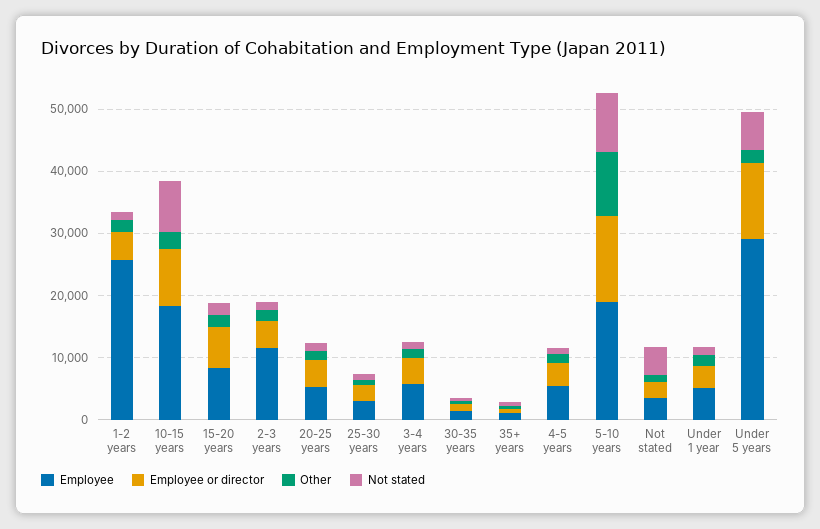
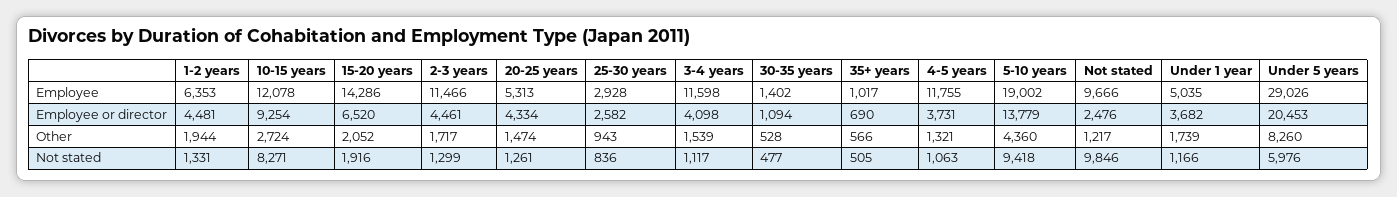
Employee, 1-2 years: 26000 -> 6353
Employee, 10-15 years: 18000 -> 12078
Employee, 15-20 years: 8000 -> 14286
Employee, 3-4 years: 6000 -> 11598
Employee, 4-5 years: 6000 -> 11755
Other, 5-10 years: 10000 -> 4360
Employee, Not stated: 4000 -> 9666
Not stated, Not stated: 4000 -> 9846
Employee or director, Under 5 years: 12000 -> 20453
Other, Under 5 years: 2000 -> 8260

